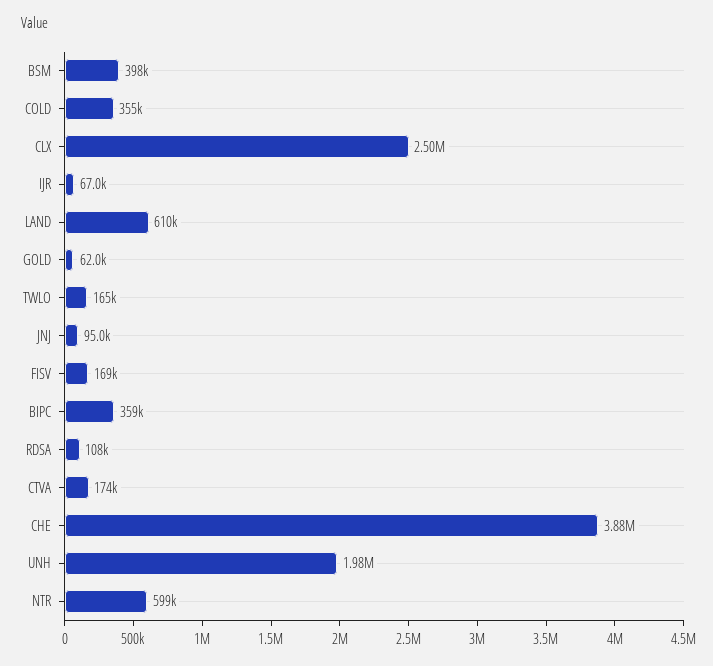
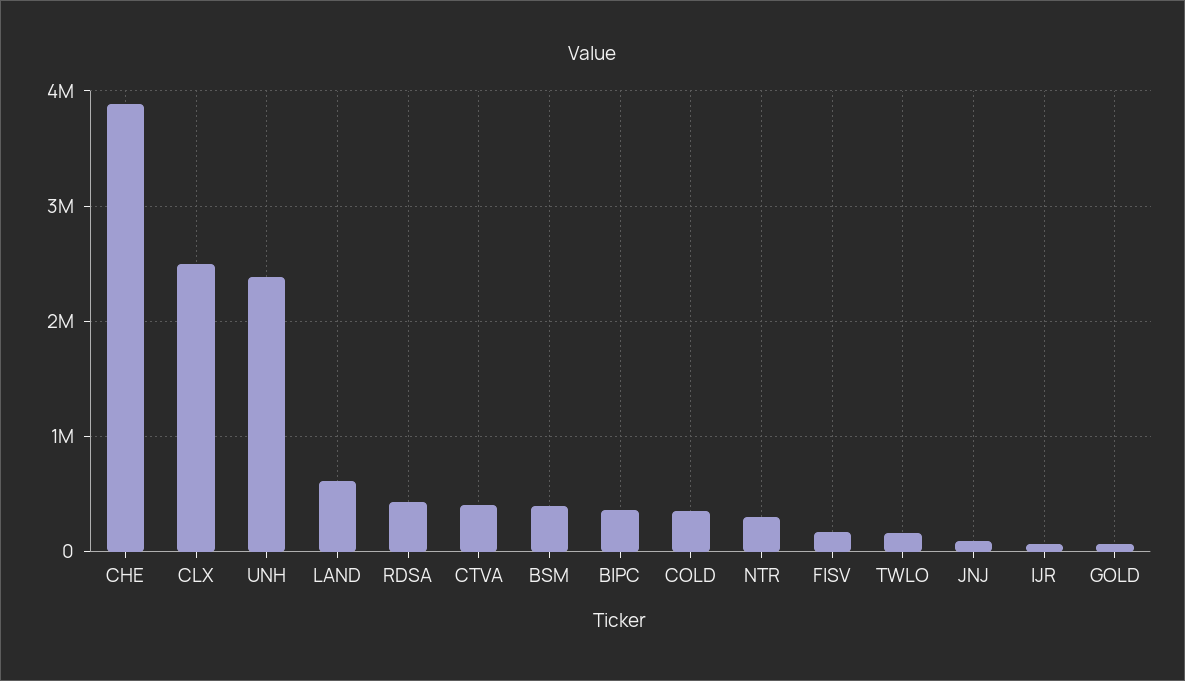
RDSA: 108000 -> 400000
CTVA: 174000 -> 400000
UNH: 1980000 -> 2400000
NTR: 599000 -> 300000

